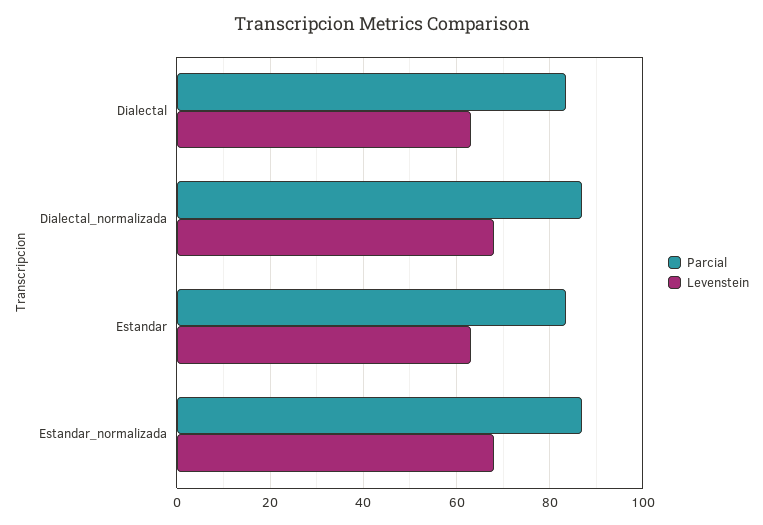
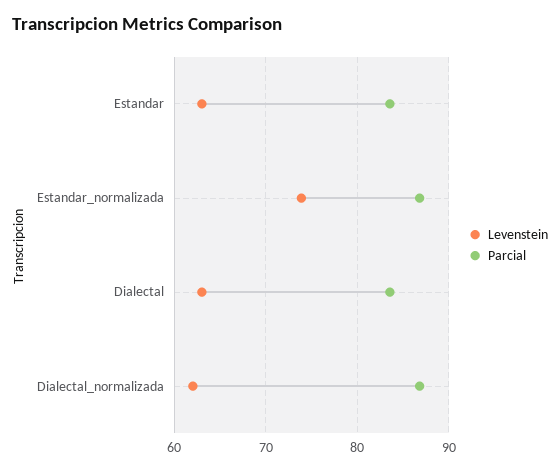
Levenstein, Dialectal_normalizada: 68 -> 62
Levenstein, Estandar_normalizada: 68 -> 74

